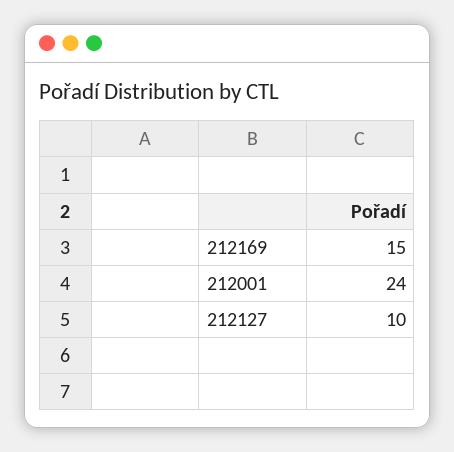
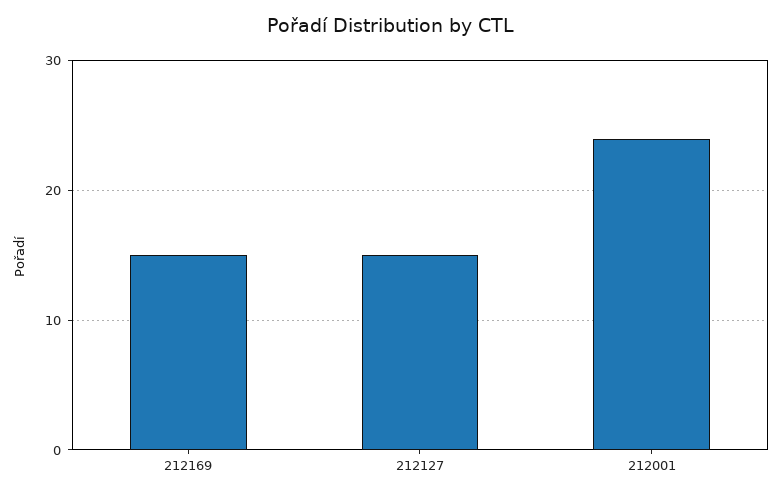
212127: 10 -> 15

